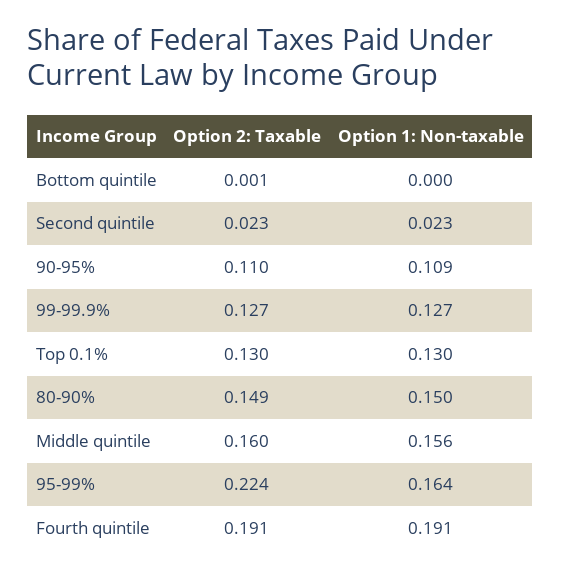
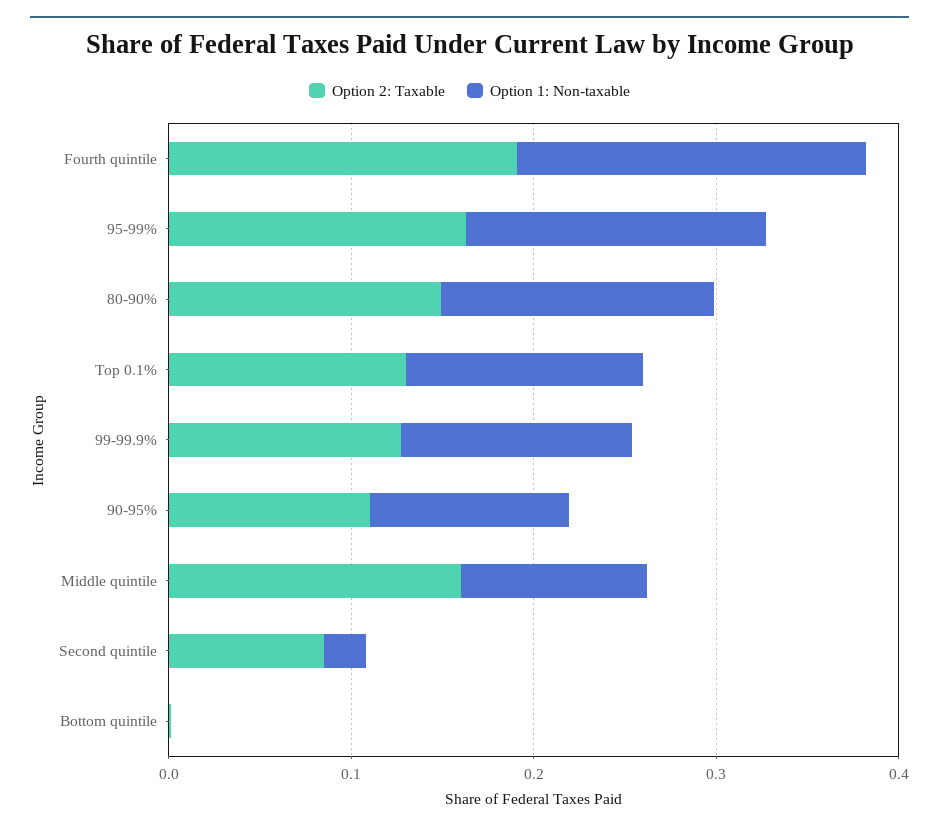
Option 2: Taxable, Second quintile: 0.023 -> 0.08
Option 1: Non-taxable, Middle quintile: 0.156 -> 0.1
Option 2: Taxable, 95-99%: 0.224 -> 0.16

